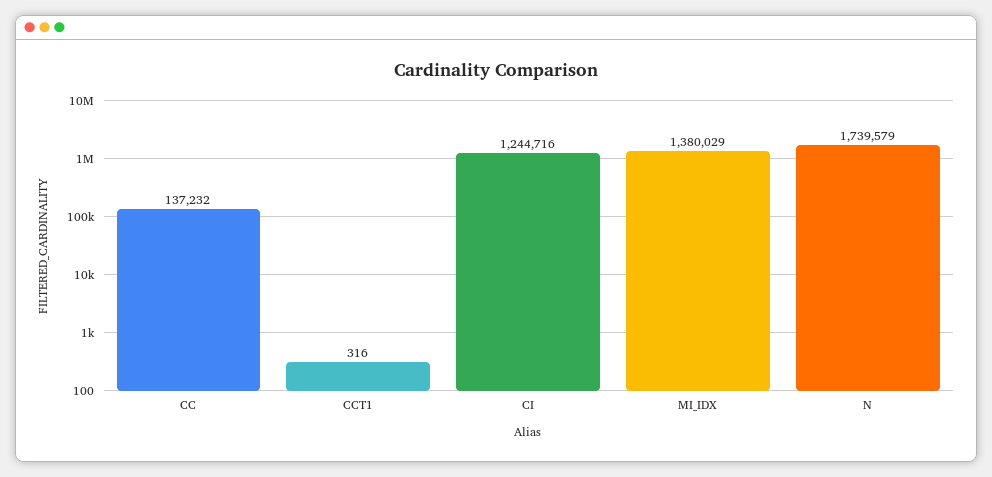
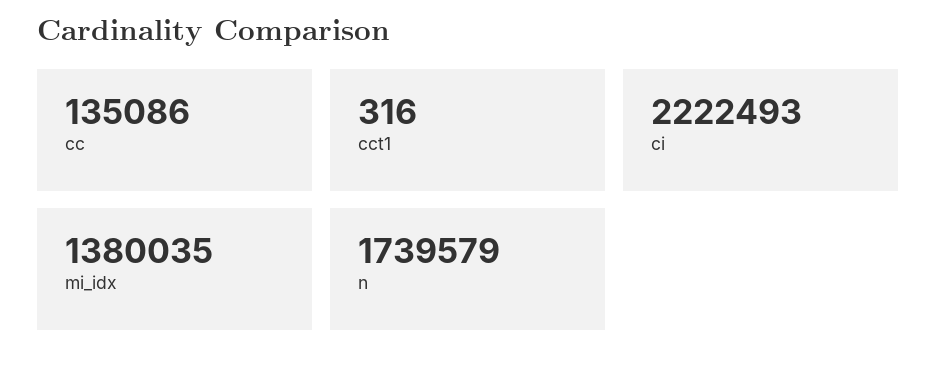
CC: 137232 -> 135086
CI: 1244716 -> 2222493
MI_IDX: 1380029 -> 1380035

